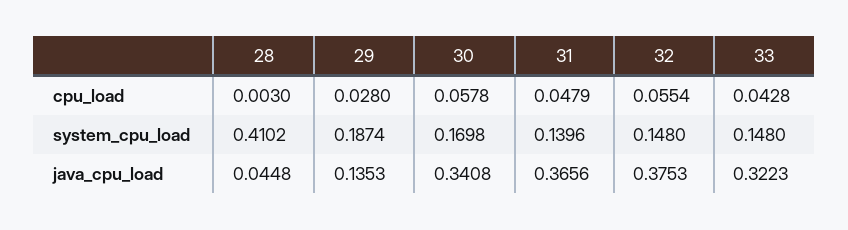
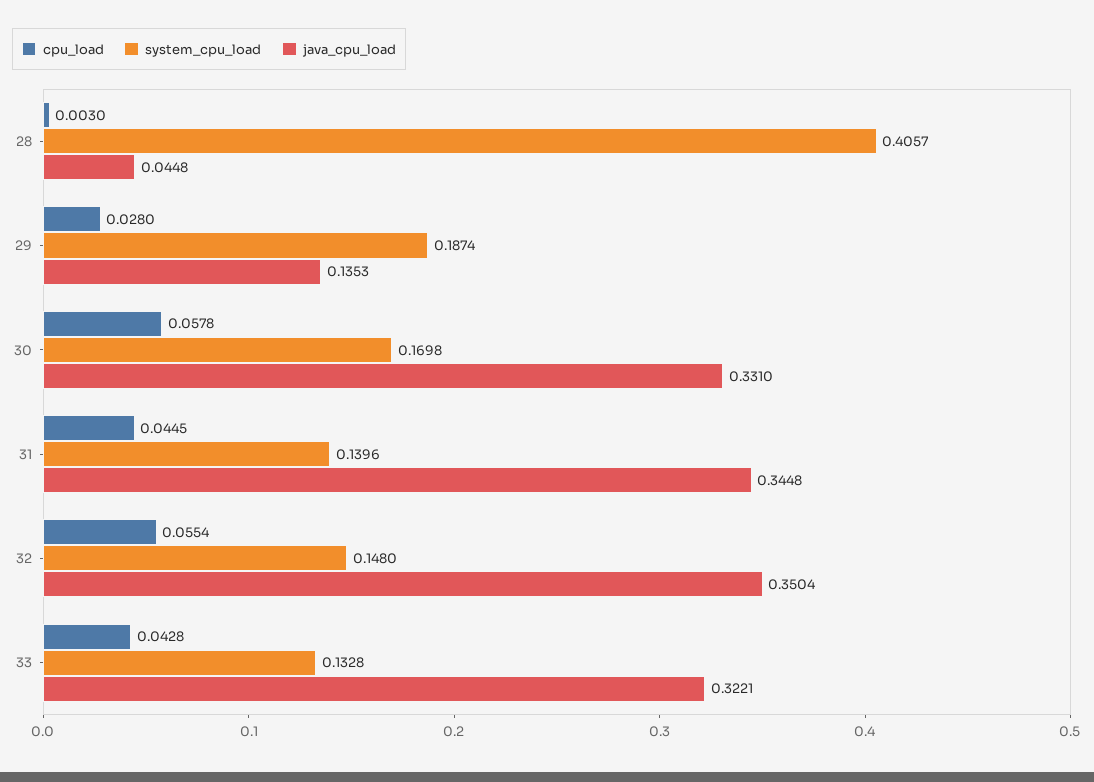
cpu_load, 31: 0.0479 -> 0.0445
system_cpu_load, 28: 0.4102 -> 0.4057
system_cpu_load, 33: 0.148 -> 0.1328
java_cpu_load, 30: 0.3408 -> 0.331
java_cpu_load, 31: 0.3656 -> 0.3448
java_cpu_load, 32: 0.3753 -> 0.3504
java_cpu_load, 33: 0.3223 -> 0.3221

